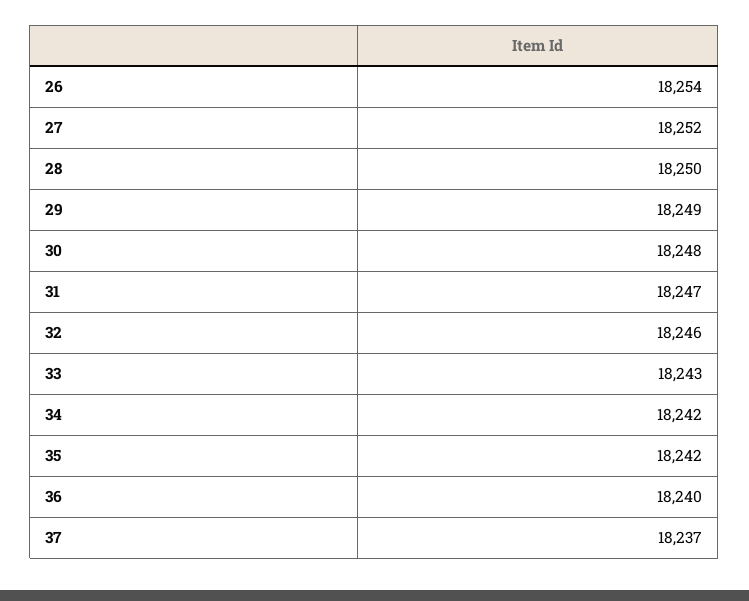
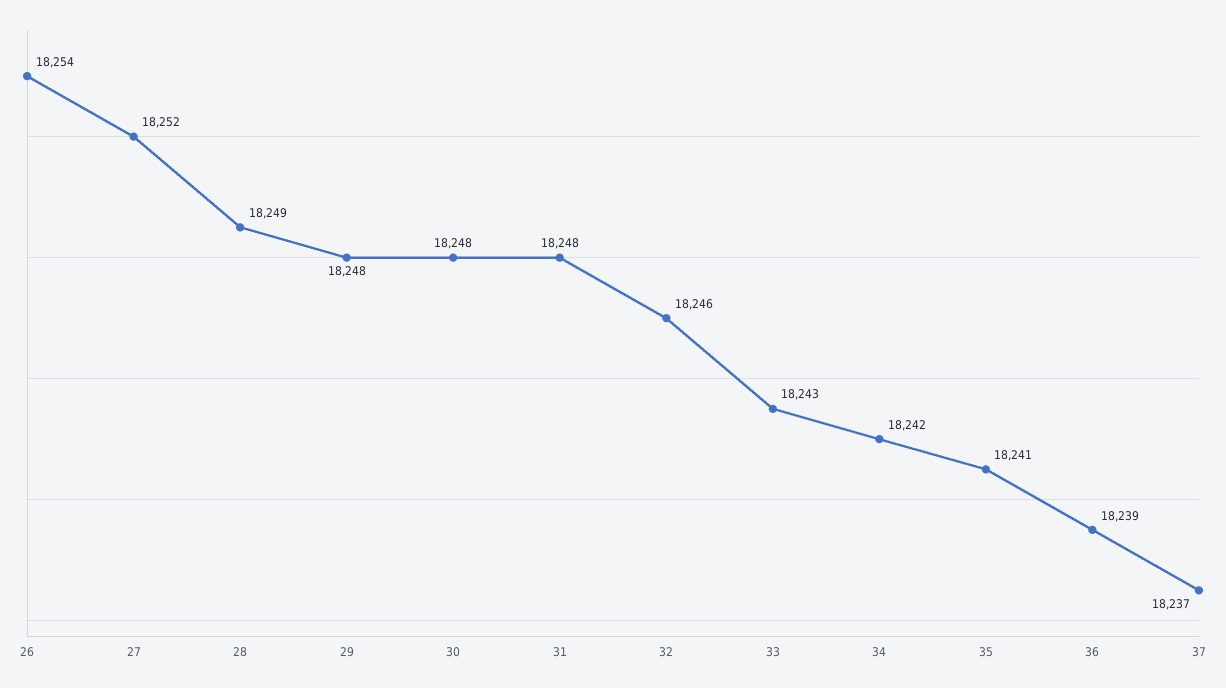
28: 18250 -> 18249
29: 18249 -> 18248
31: 18247 -> 18248
35: 18242 -> 18241
36: 18240 -> 18239

